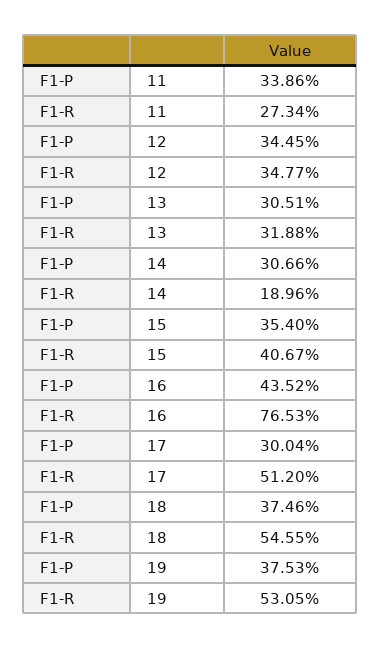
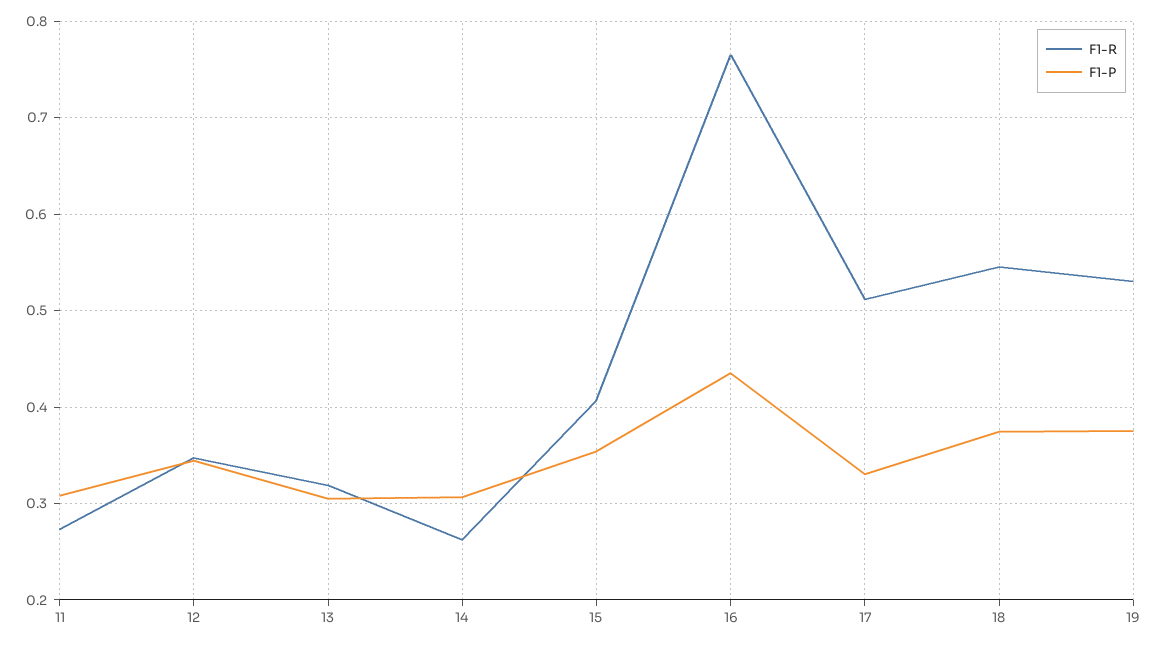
F1-P, 11: 0.3386 -> 0.31
F1-R, 14: 0.1896 -> 0.26
F1-P, 17: 0.3004 -> 0.33

